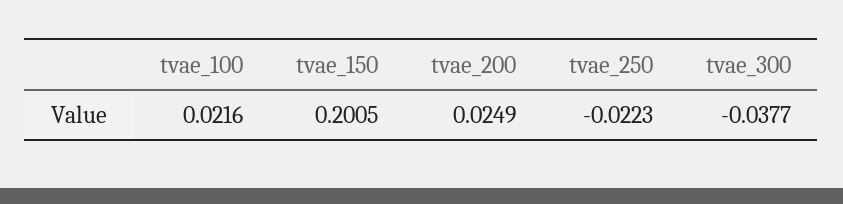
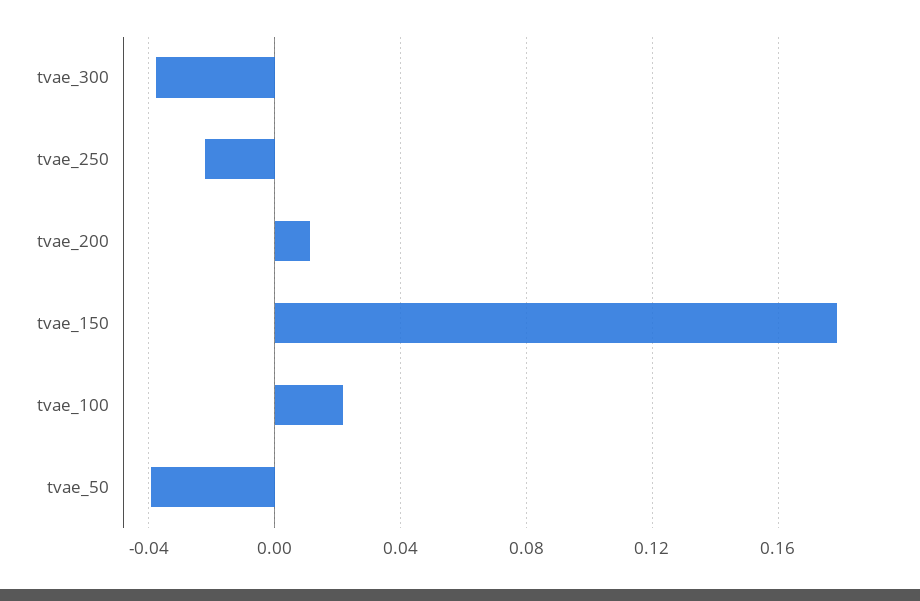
tvae_150: 0.2005 -> 0.18
tvae_200: 0.0249 -> 0.01
tvae_50: none -> -0.04

